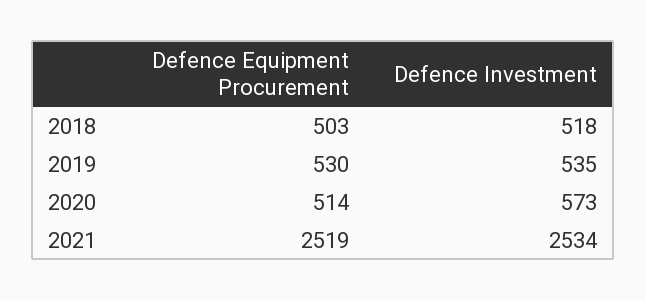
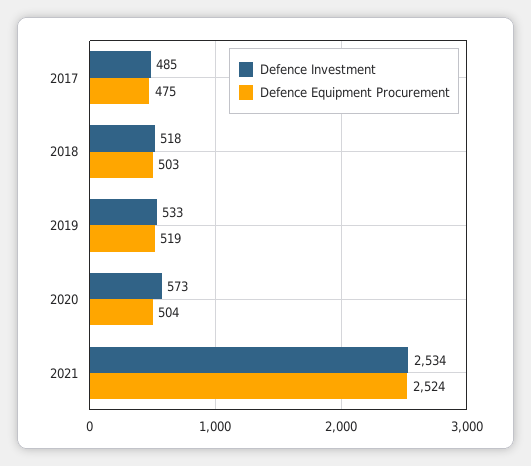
Defence Equipment Procurement, 2019: 530 -> 519
Defence Investment, 2019: 535 -> 533
Defence Equipment Procurement, 2020: 514 -> 504
Defence Equipment Procurement, 2021: 2519 -> 2524
Defence Investment, 2017: none -> 485
Defence Equipment Procurement, 2017: none -> 475

